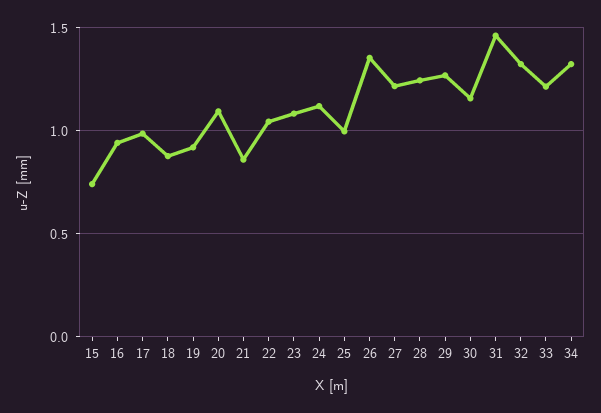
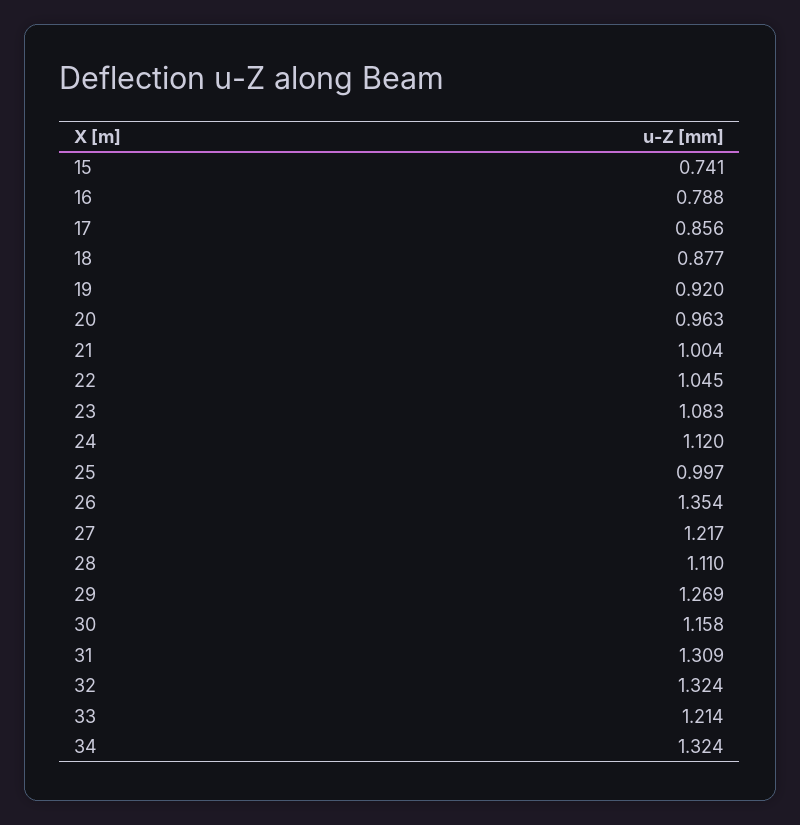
16: 0.95 -> 0.788
17: 1 -> 0.856
20: 1.1 -> 0.963
21: 0.85 -> 1.004
28: 1.25 -> 1.11
31: 1.45 -> 1.309

